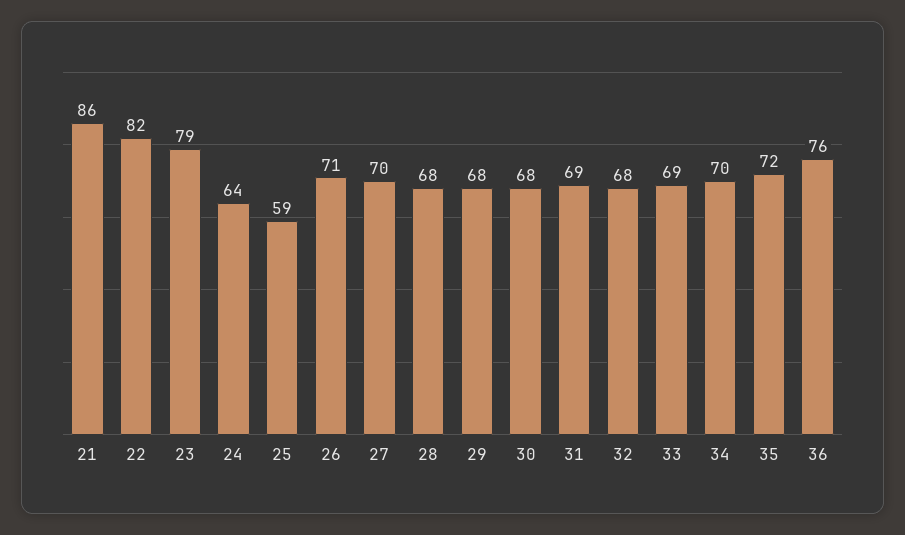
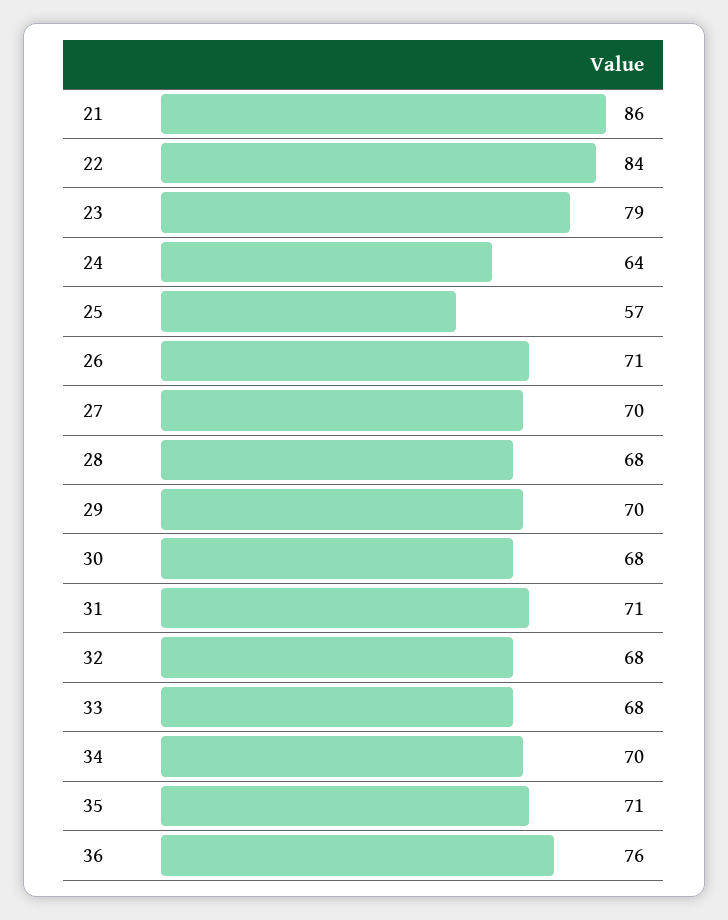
22: 82 -> 84
25: 59 -> 57
29: 68 -> 70
31: 69 -> 71
33: 69 -> 68
35: 72 -> 71

